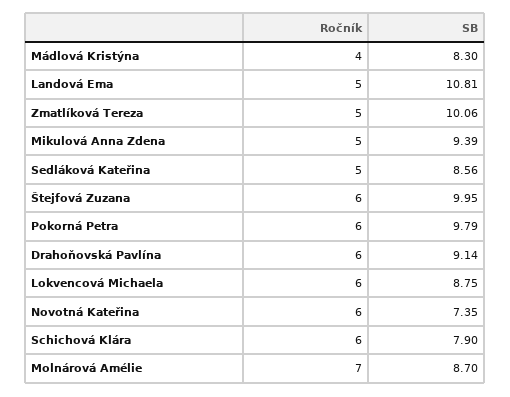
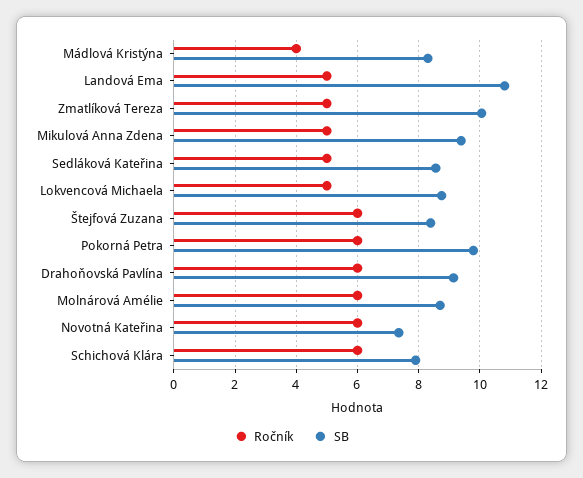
SB, Štejfová Zuzana: 9.95 -> 8.4
Ročník, Lokvencová Michaela: 6 -> 5
Ročník, Molnárová Amélie: 7 -> 6

